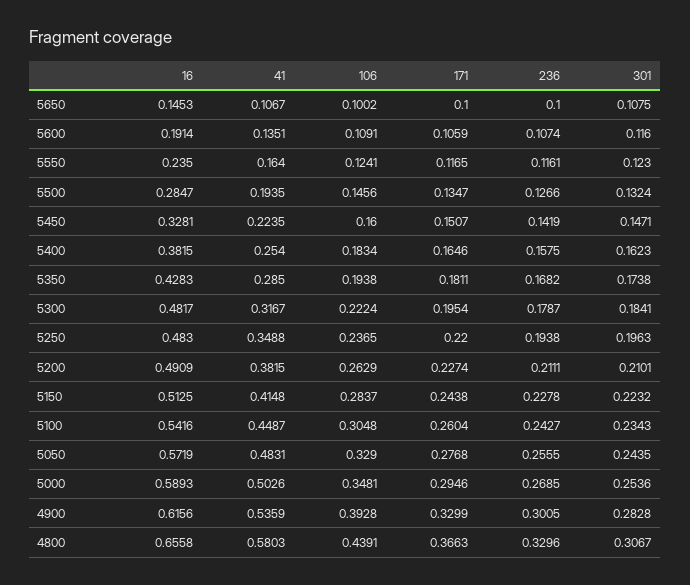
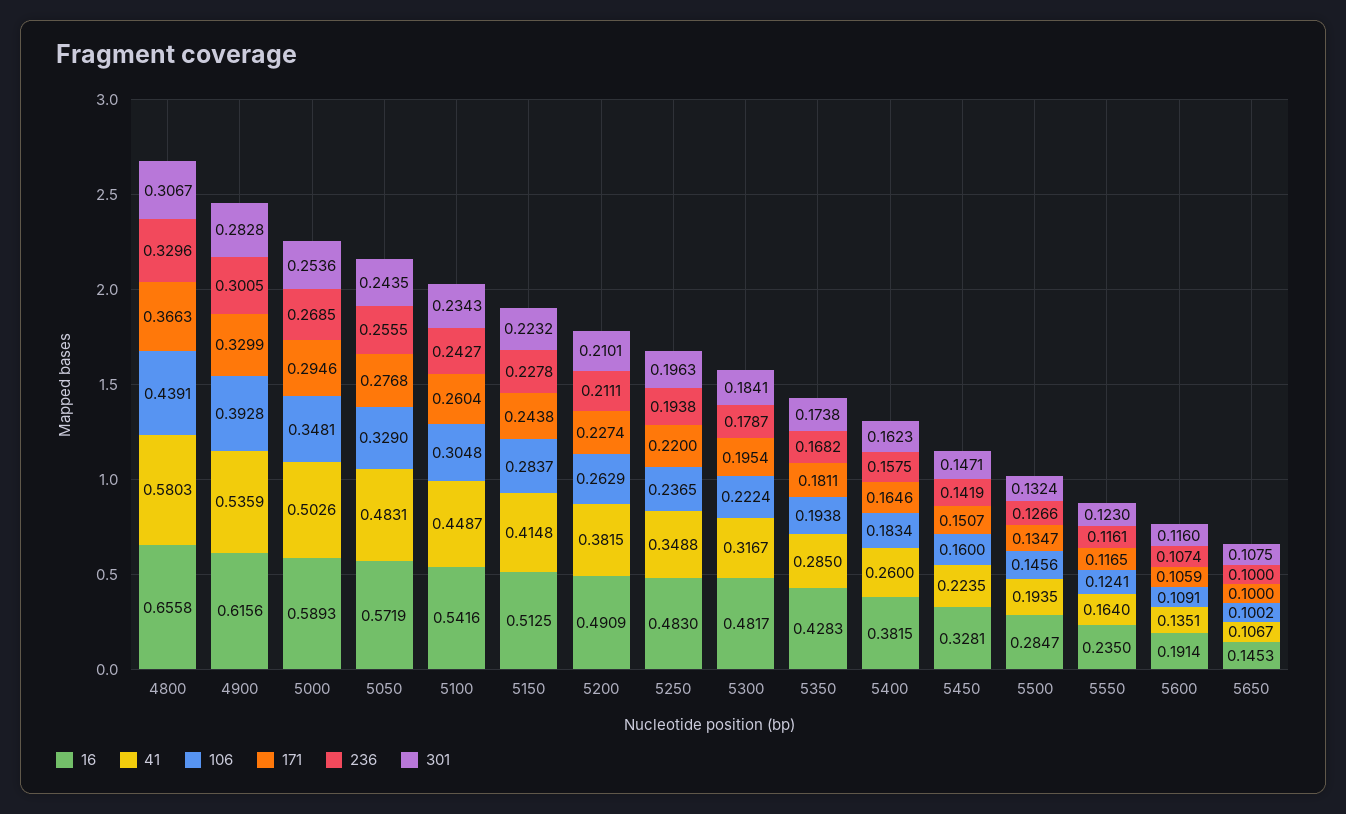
41, 5400: 0.254 -> 0.26

